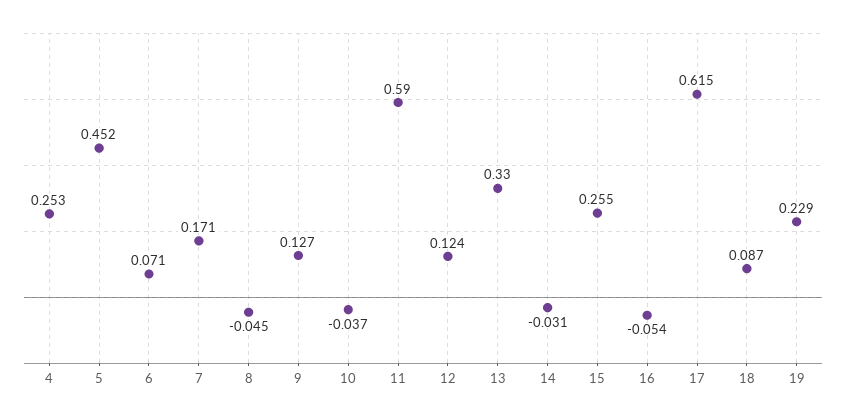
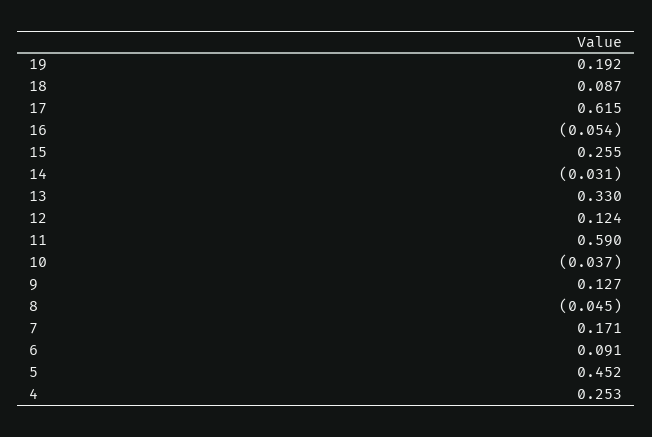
6: 0.071 -> 0.091
19: 0.229 -> 0.192

